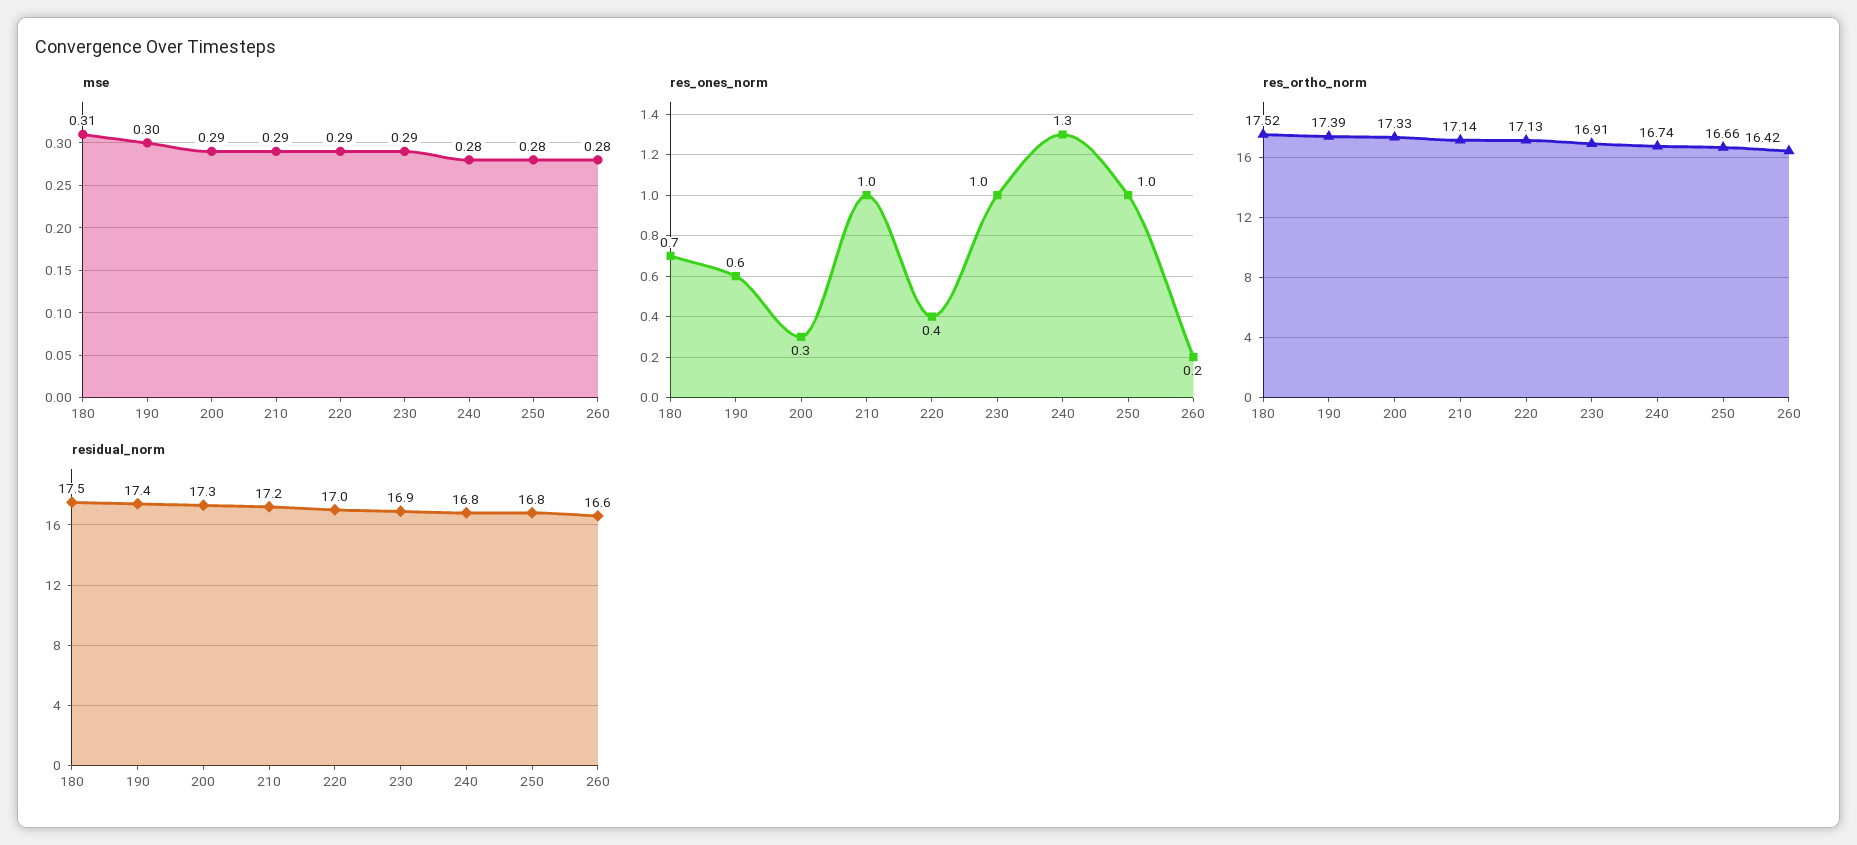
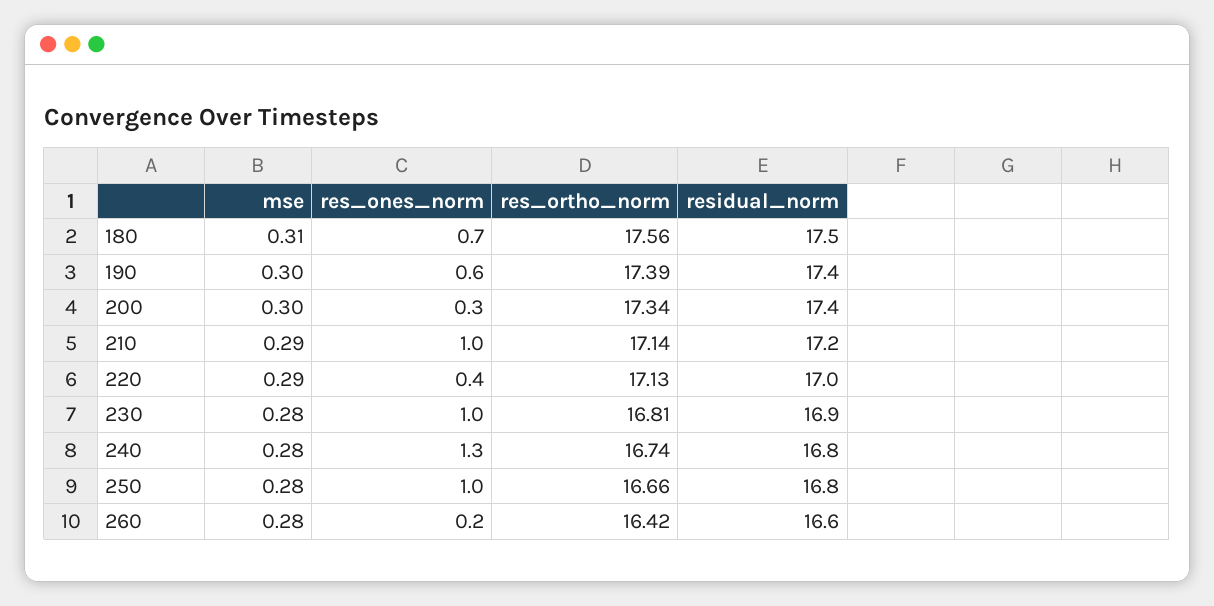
mse, 200: 0.29 -> 0.3
mse, 230: 0.29 -> 0.28
res_ortho_norm, 180: 17.52 -> 17.56
res_ortho_norm, 200: 17.33 -> 17.34
res_ortho_norm, 230: 16.91 -> 16.81
residual_norm, 200: 17.3 -> 17.4

